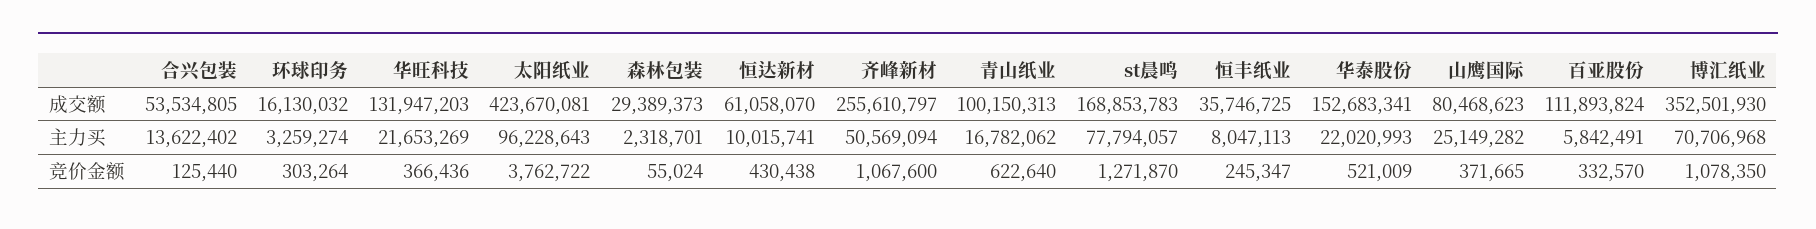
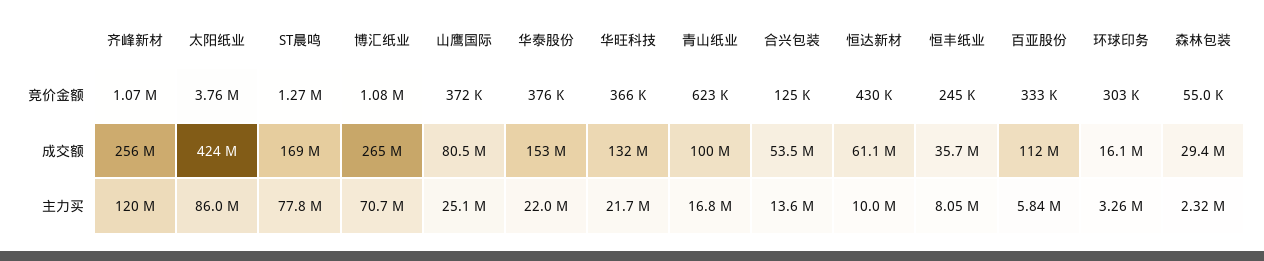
博汇纸业, 成交额: 352501930 -> 265000000
太阳纸业, 主力买: 96228643 -> 86000000
齐峰新材, 主力买: 50569094 -> 120000000
华泰股份, 竞价金额: 521009 -> 376000

